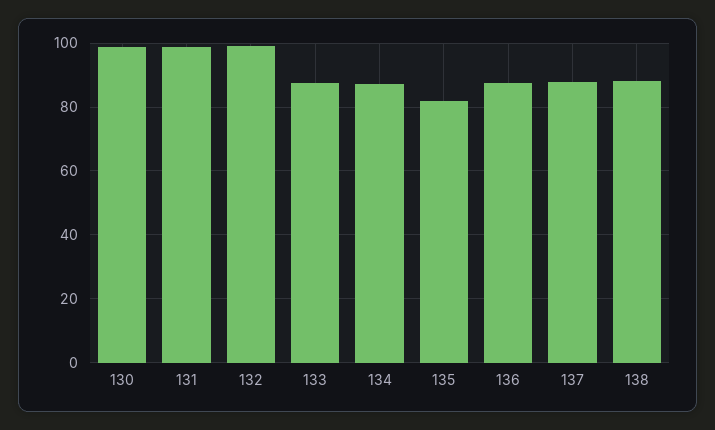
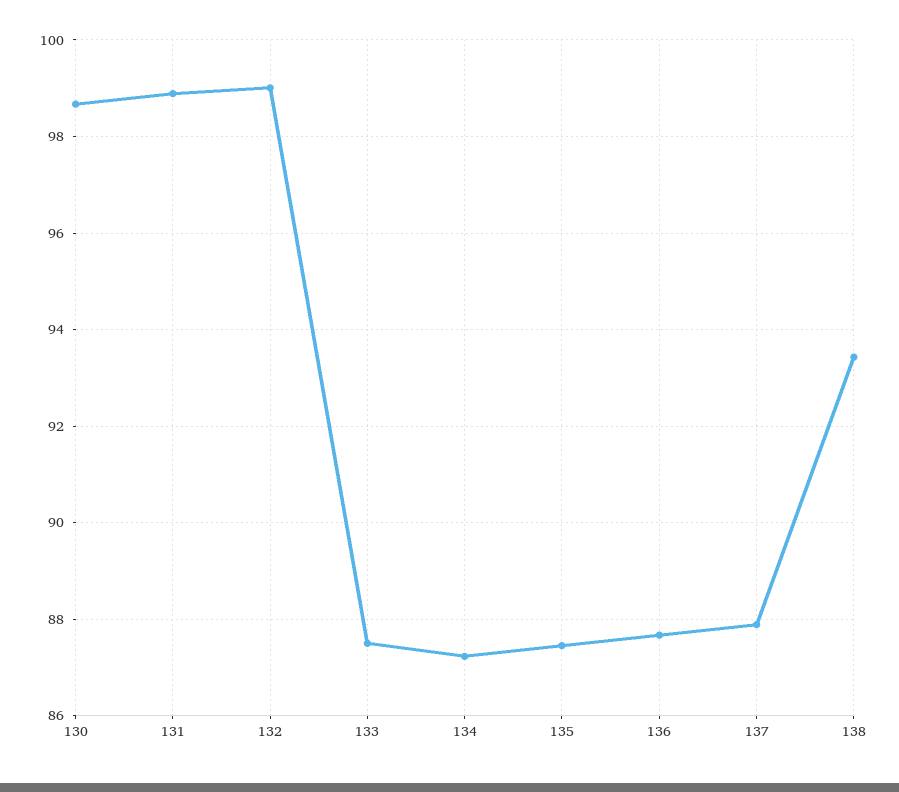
135: 82 -> 87.4
138: 88 -> 93.4

